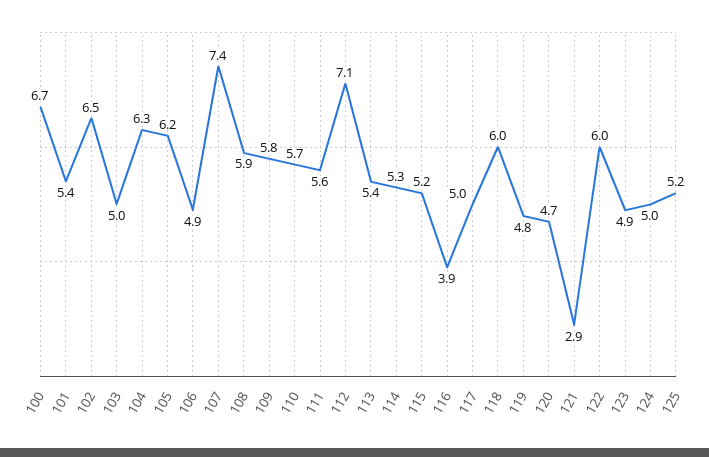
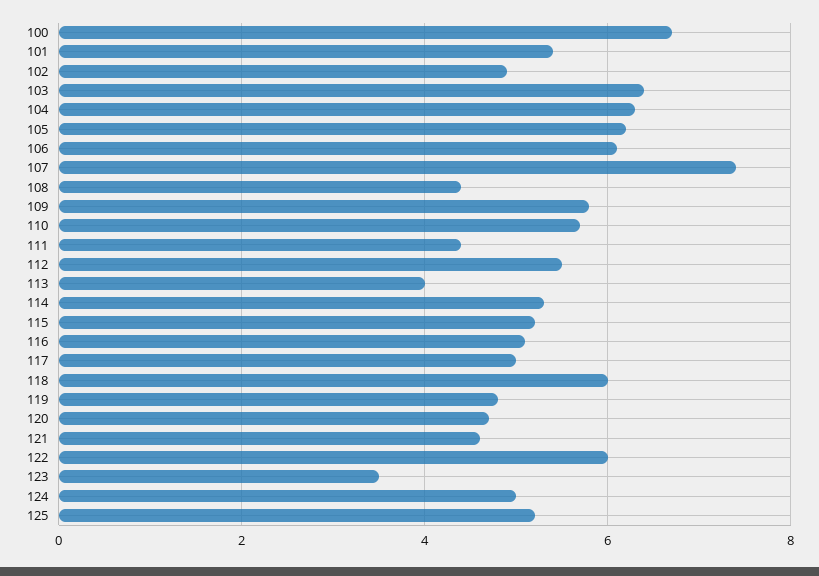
102: 6.5 -> 5
103: 5 -> 6.5
106: 4.9 -> 6
108: 5.9 -> 4.5
111: 5.6 -> 4.5
112: 7.1 -> 5.5
113: 5.4 -> 4
116: 3.9 -> 5
121: 2.9 -> 4.5
123: 4.9 -> 3.5

